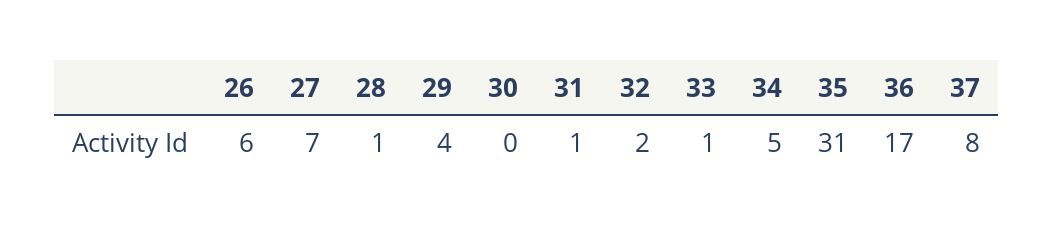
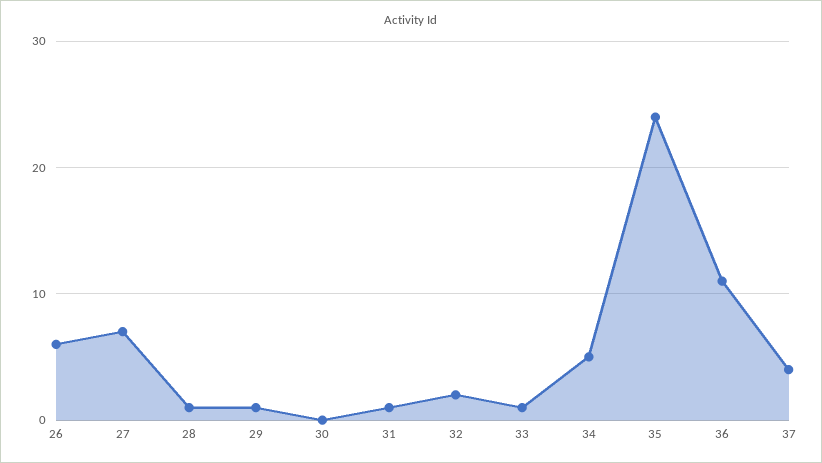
29: 4 -> 1
35: 31 -> 24
36: 17 -> 11
37: 8 -> 4

